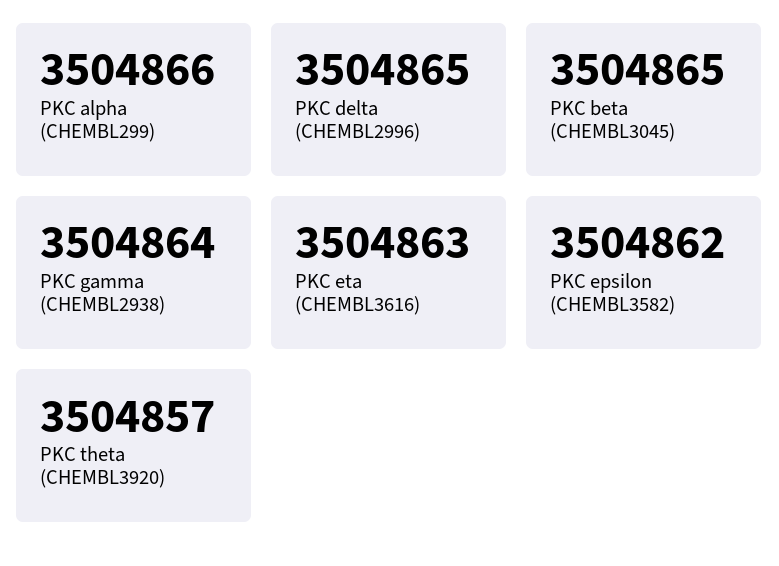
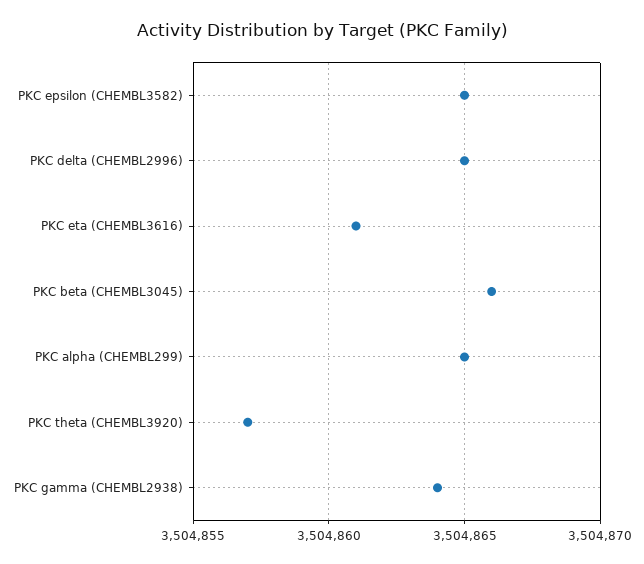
PKC alpha (CHEMBL299): 3504866 -> 3504865
PKC beta (CHEMBL3045): 3504865 -> 3504866
PKC eta (CHEMBL3616): 3504863 -> 3504861
PKC epsilon (CHEMBL3582): 3504862 -> 3504865

